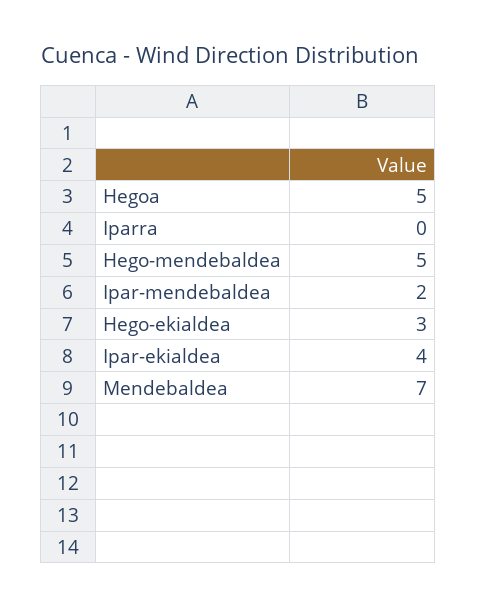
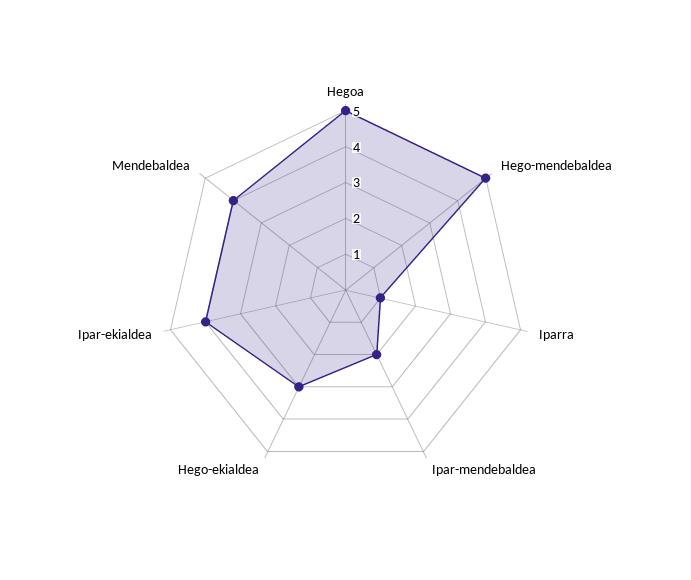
Iparra: 0 -> 1
Mendebaldea: 7 -> 4

